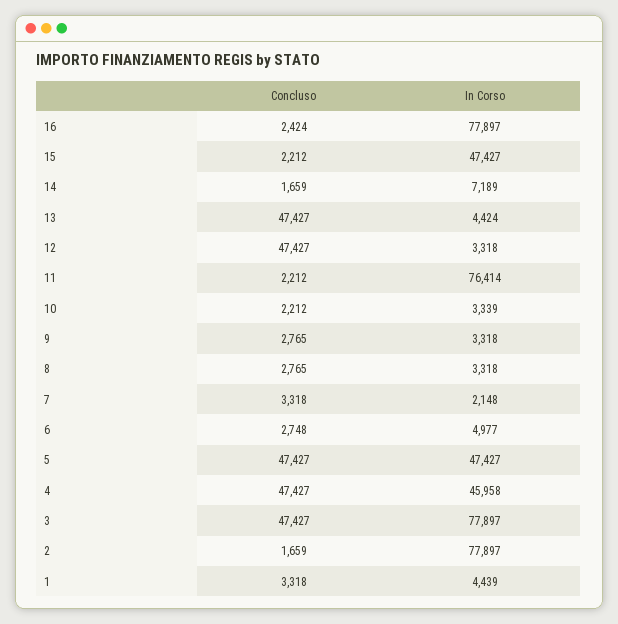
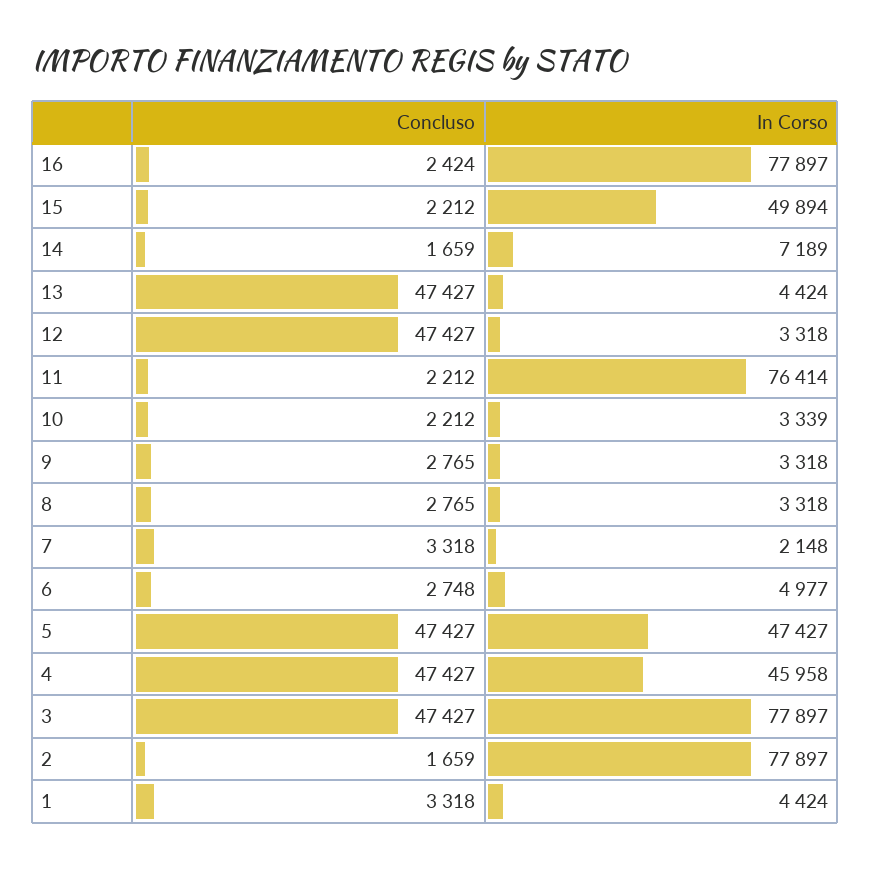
In Corso, 15: 47427 -> 49894
In Corso, 1: 4439 -> 4424

